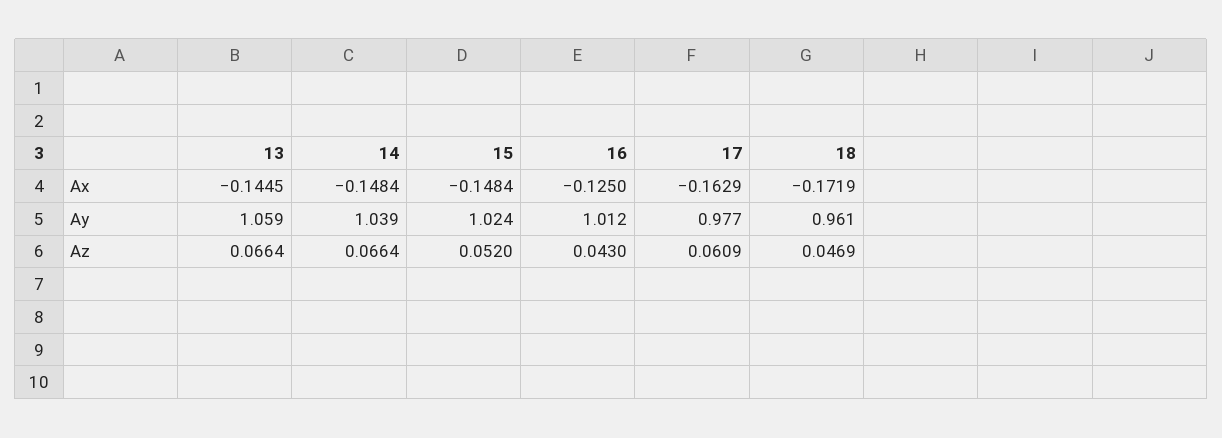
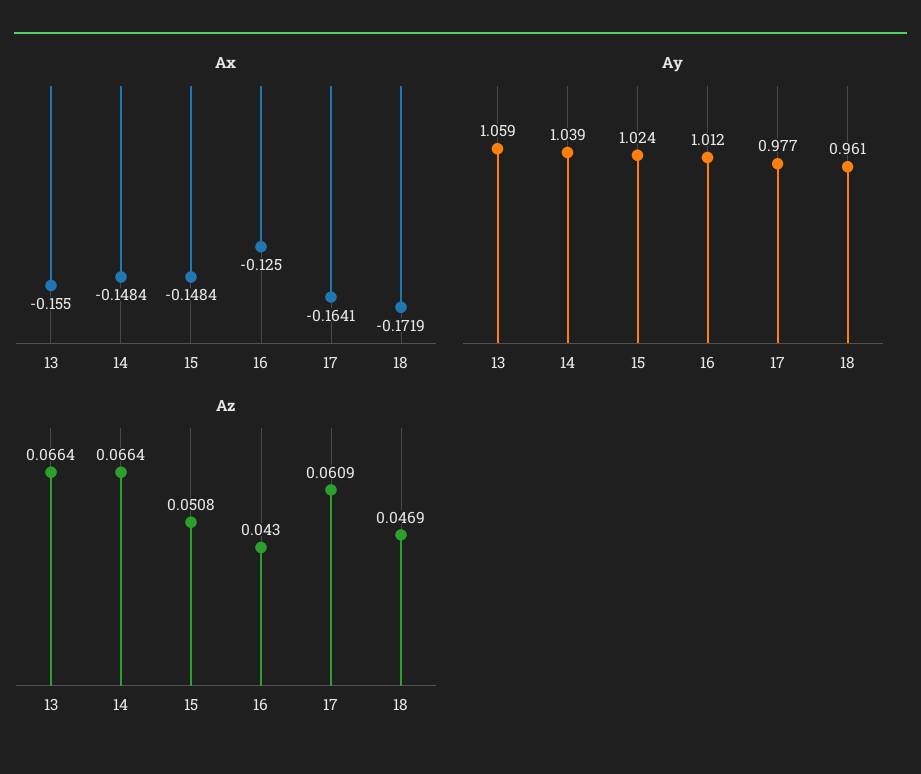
Ax, 13: -0.1445 -> -0.155
Ax, 17: -0.1629 -> -0.1641
Az, 15: 0.052 -> 0.0508

